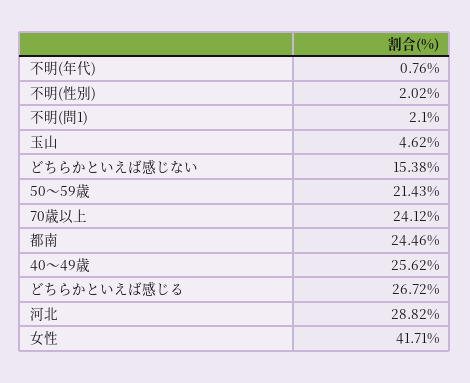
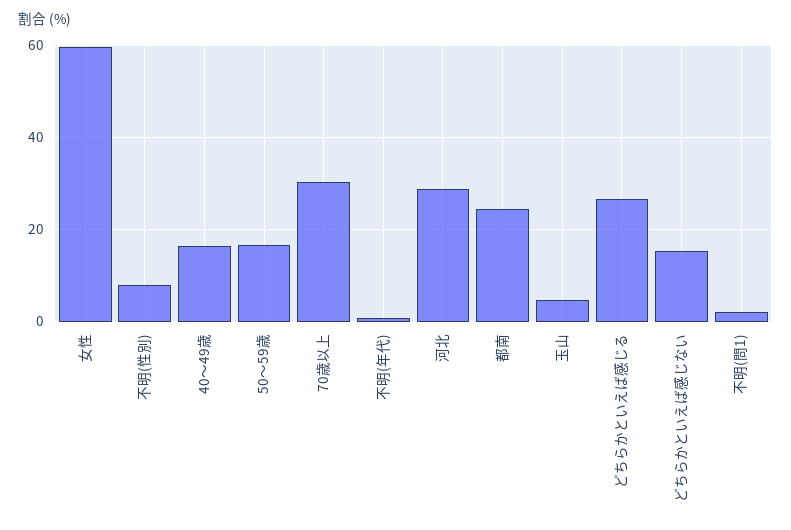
不明(性別): 2.02 -> 8
50～59歳: 21.43 -> 16
70歳以上: 24.12 -> 30
40～49歳: 25.62 -> 16
女性: 41.71 -> 60

